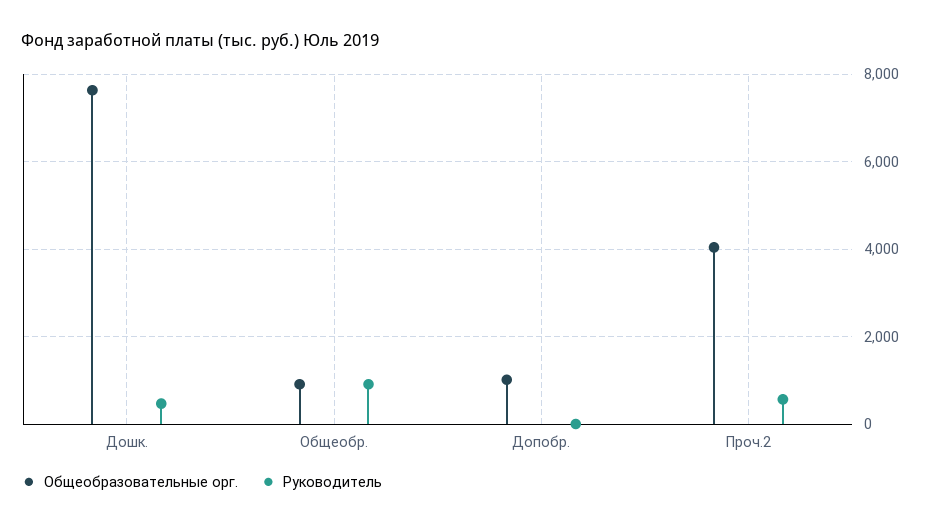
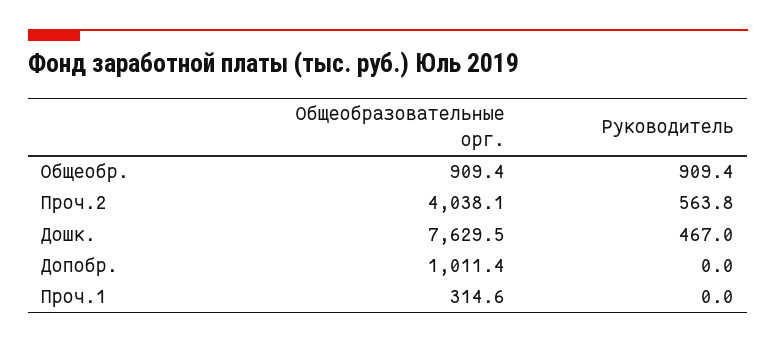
Общеобразовательные орг., Проч.1: none -> 314.6
Руководитель, Проч.1: none -> 0

